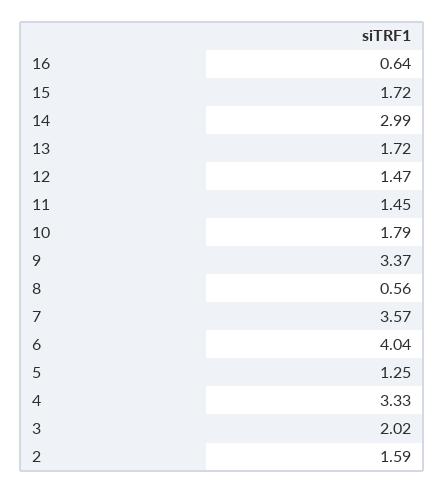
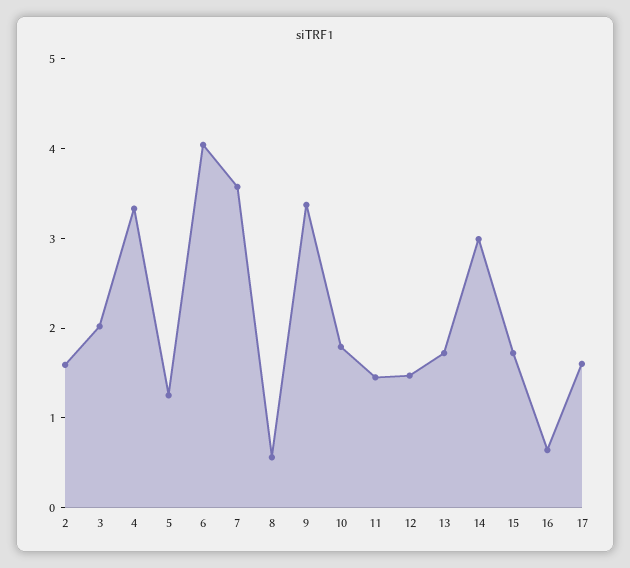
17: none -> 1.6

